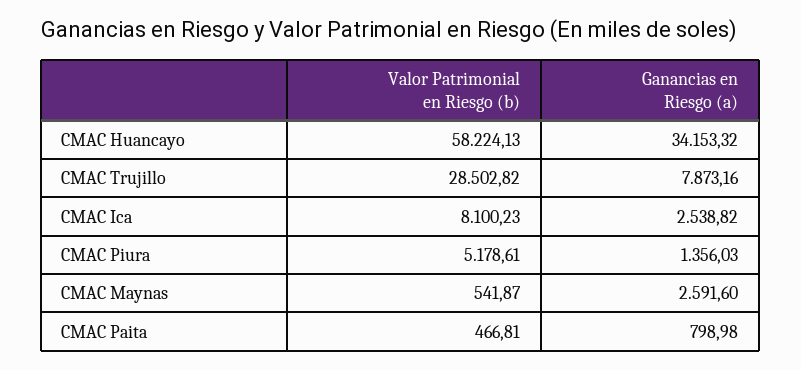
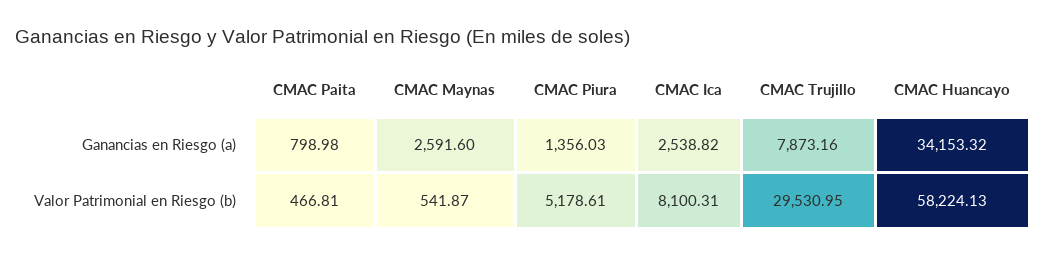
Valor Patrimonial en Riesgo (b), CMAC Trujillo: 28502.82 -> 29530.95
Valor Patrimonial en Riesgo (b), CMAC Ica: 8100.23 -> 8100.31

